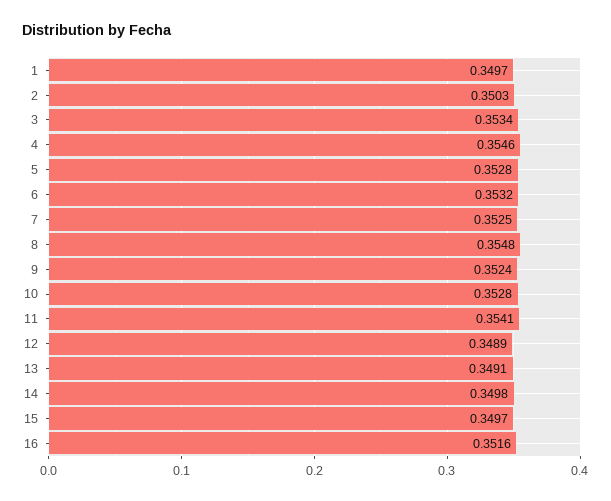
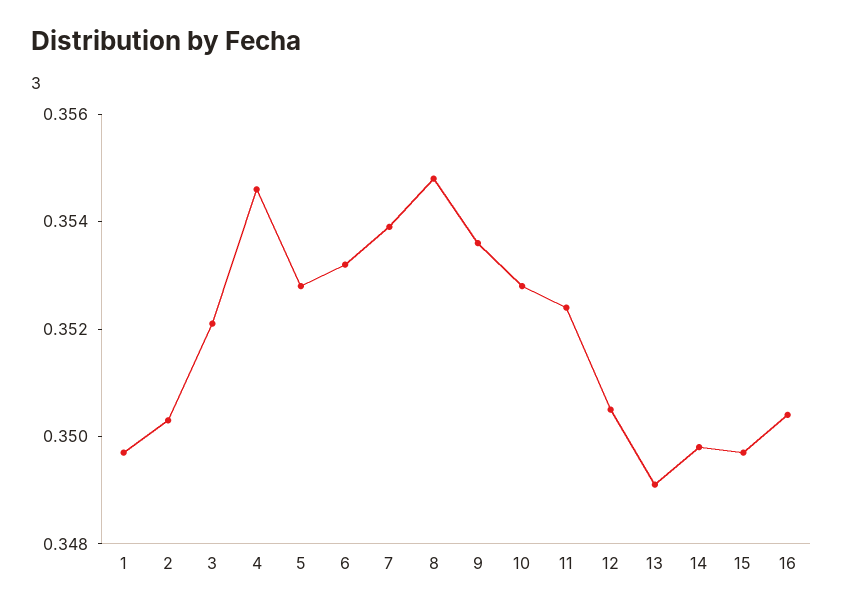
3: 0.3534 -> 0.352
7: 0.3525 -> 0.354
9: 0.3524 -> 0.3535
11: 0.3541 -> 0.3525
12: 0.3489 -> 0.3505
16: 0.3516 -> 0.3505

